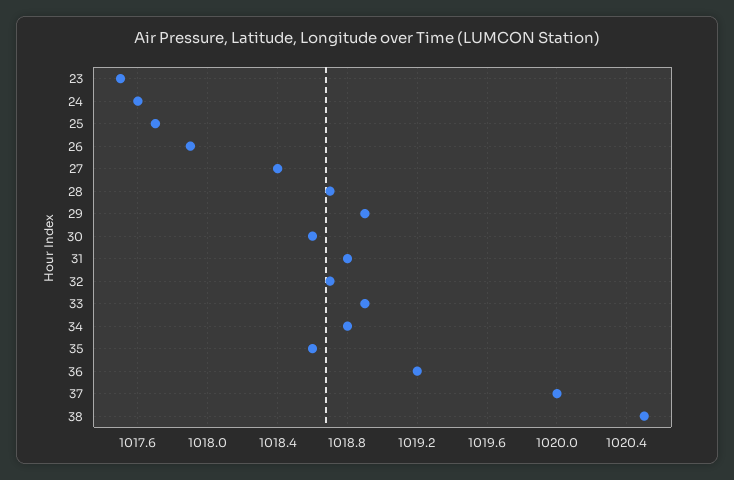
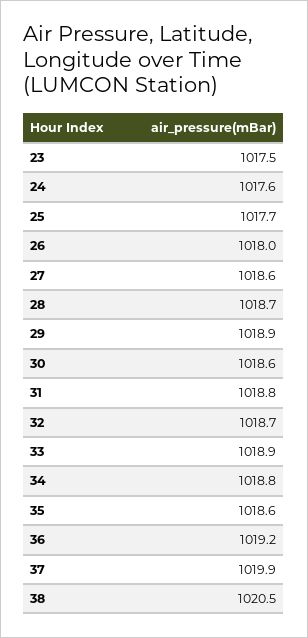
26: 1017.9 -> 1018
27: 1018.4 -> 1018.6
37: 1020 -> 1019.9

